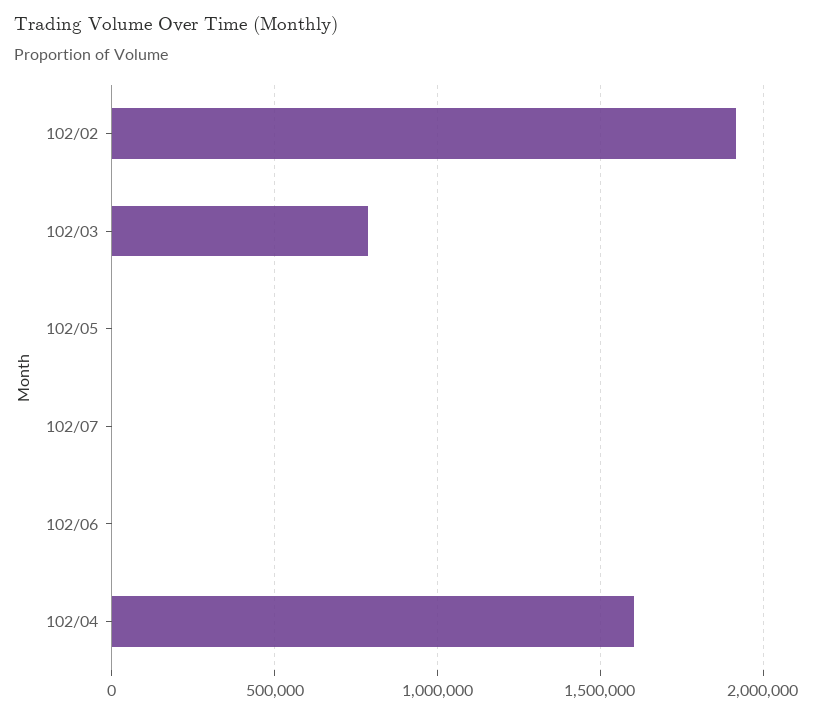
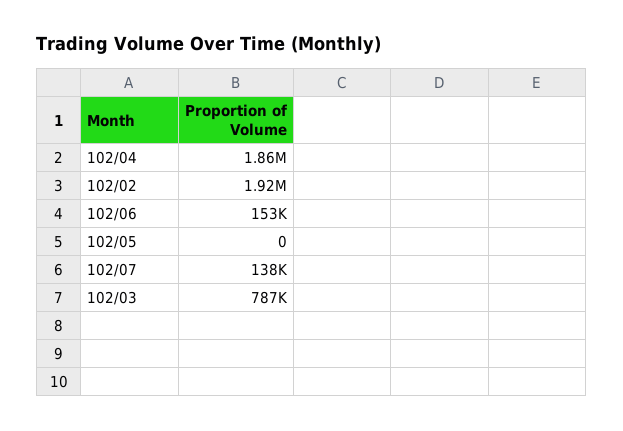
102/07: 0 -> 138000
102/06: 0 -> 153000
102/04: 1600000 -> 1860000

